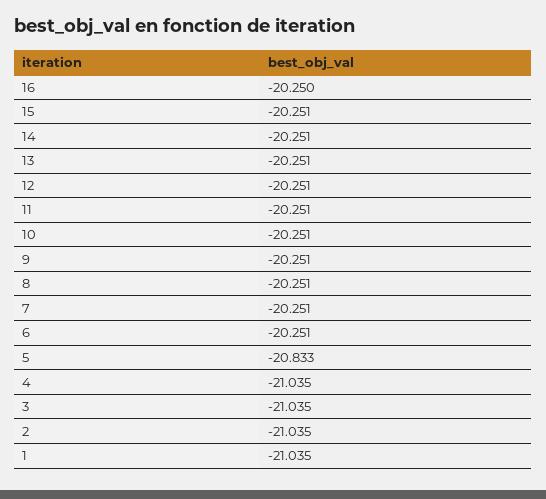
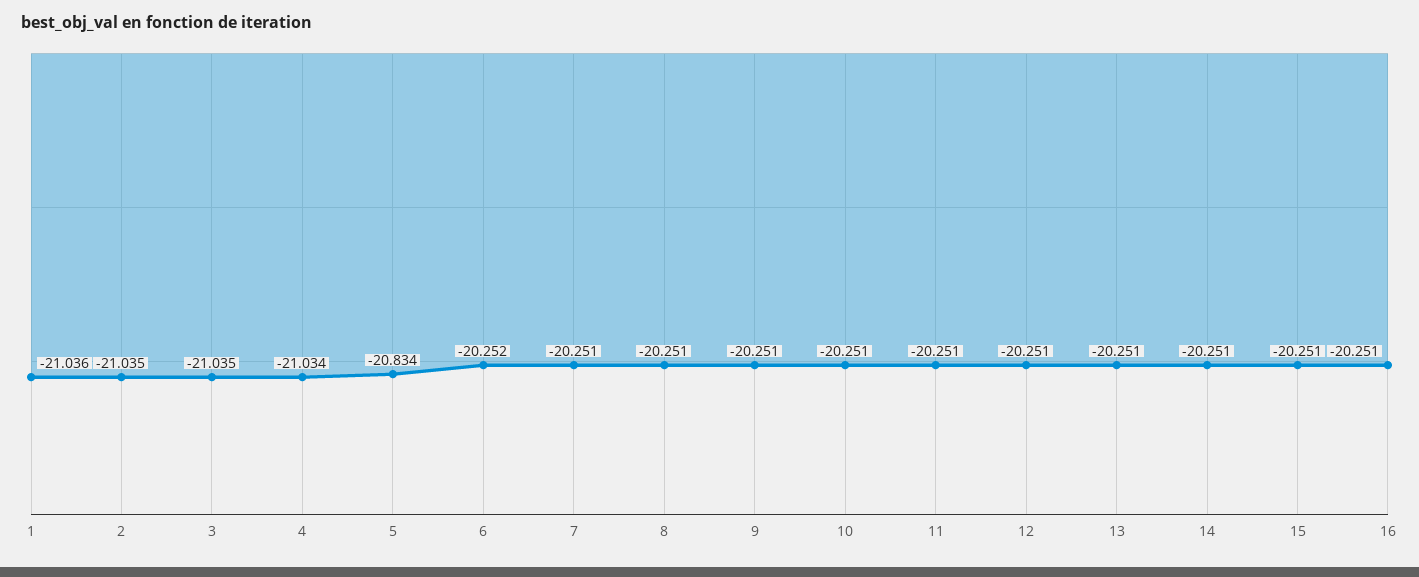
16: -20.25 -> -20.251
6: -20.251 -> -20.252
5: -20.833 -> -20.834
4: -21.035 -> -21.034
1: -21.035 -> -21.036

